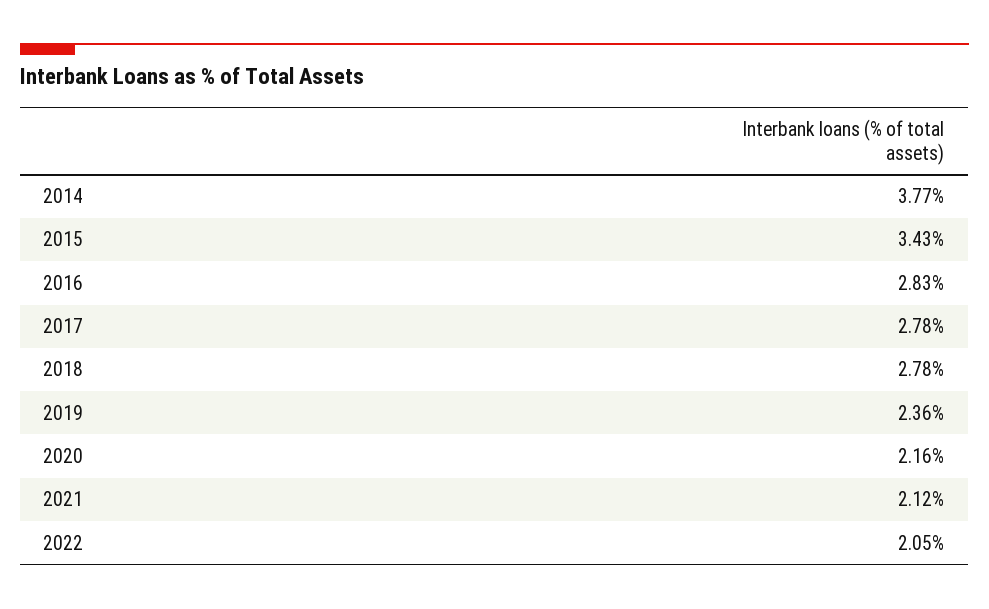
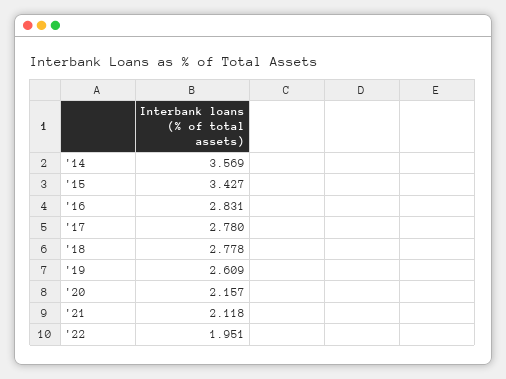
2014: 3.77 -> 3.569
2019: 2.36 -> 2.609
2022: 2.05 -> 1.951

